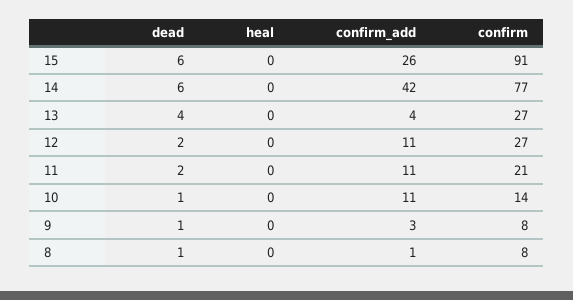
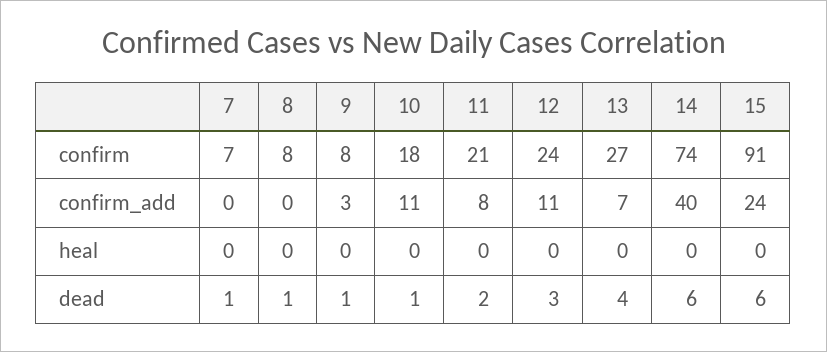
confirm_add, 15: 26 -> 24
confirm_add, 14: 42 -> 40
confirm, 14: 77 -> 74
confirm_add, 13: 4 -> 7
dead, 12: 2 -> 3
confirm, 12: 27 -> 24
confirm_add, 11: 11 -> 8
confirm, 10: 14 -> 18
confirm_add, 8: 1 -> 0
confirm, 7: none -> 7
confirm_add, 7: none -> 0
heal, 7: none -> 0
dead, 7: none -> 1

